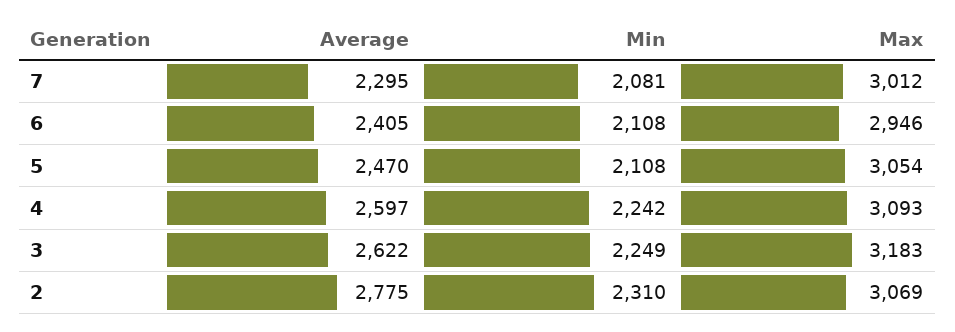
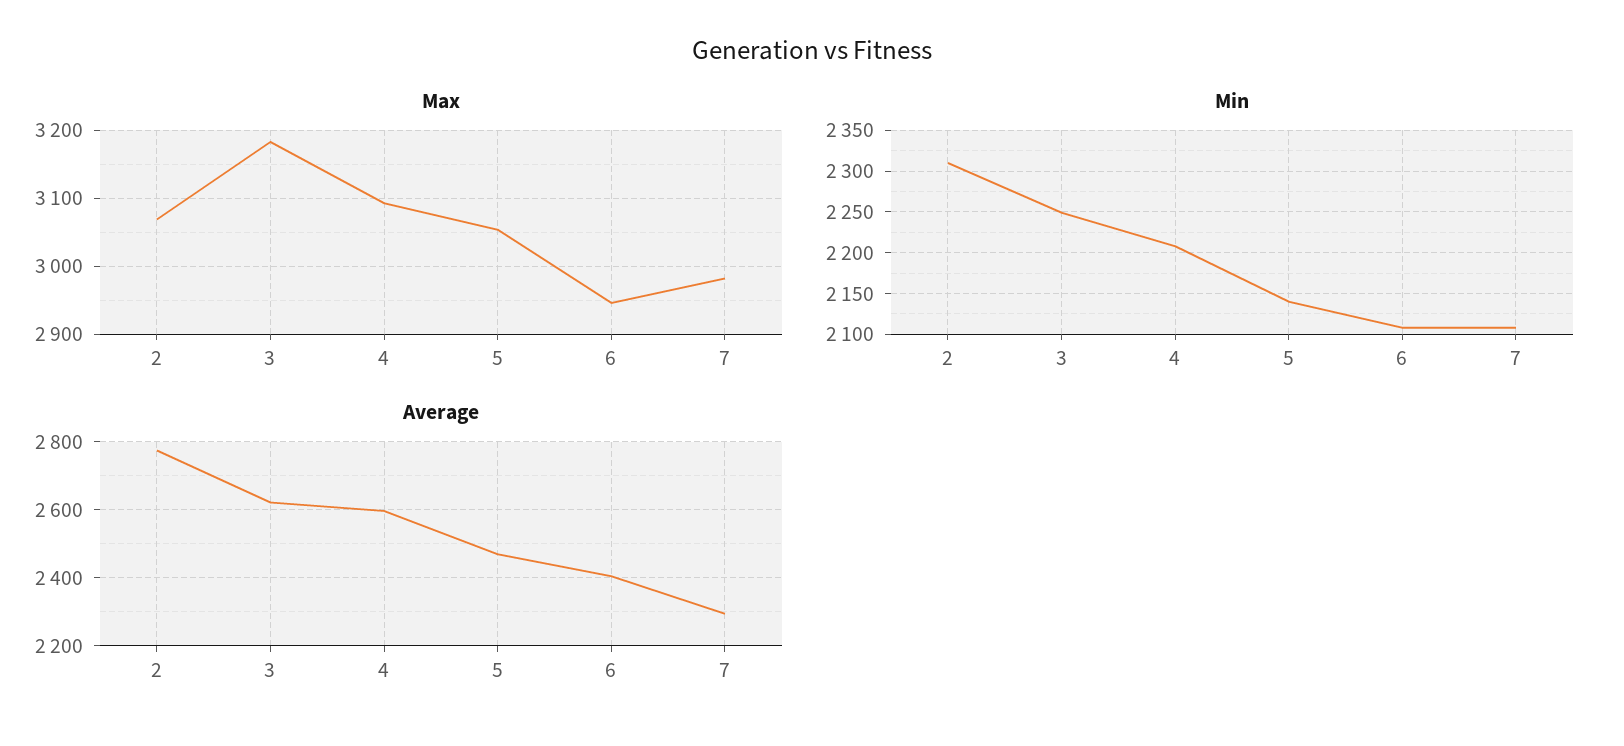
Min, 7: 2081 -> 2110
Max, 7: 3012 -> 2980
Min, 5: 2108 -> 2140
Min, 4: 2242 -> 2210

